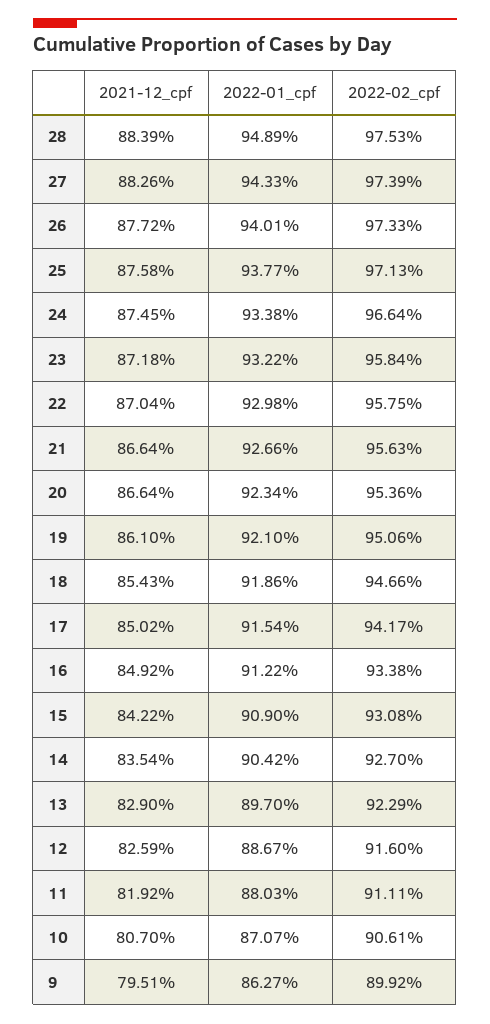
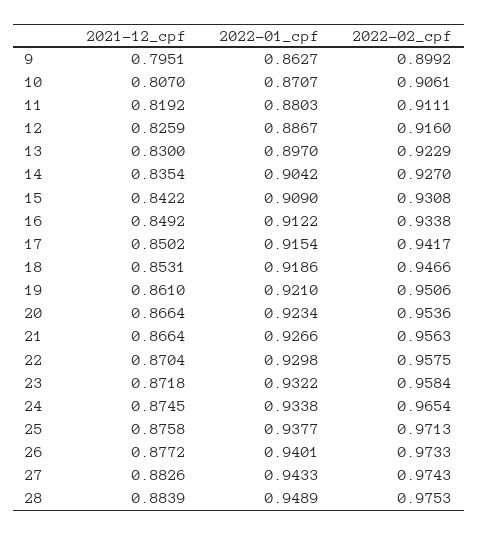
2022-02_cpf, 27: 0.9739 -> 0.9743
2022-02_cpf, 24: 0.9664 -> 0.9654
2021-12_cpf, 18: 0.8543 -> 0.8531
2021-12_cpf, 13: 0.829 -> 0.83

